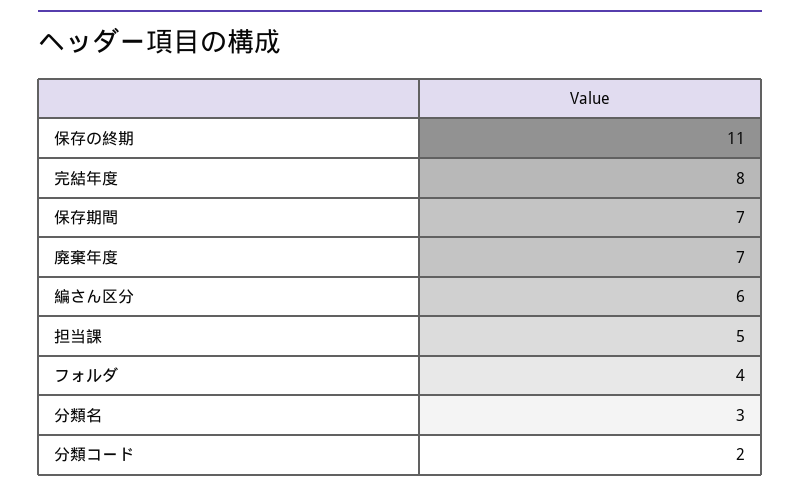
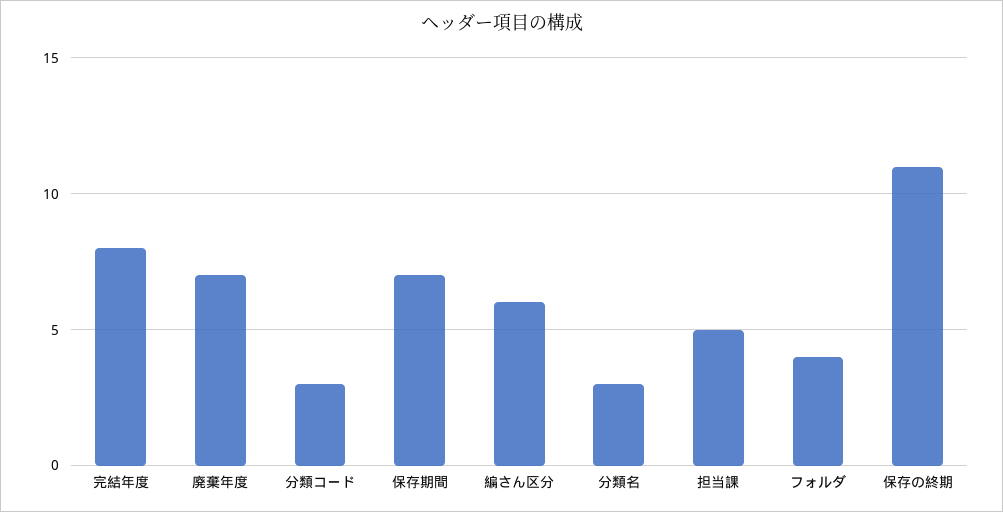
分類コード: 2 -> 3

